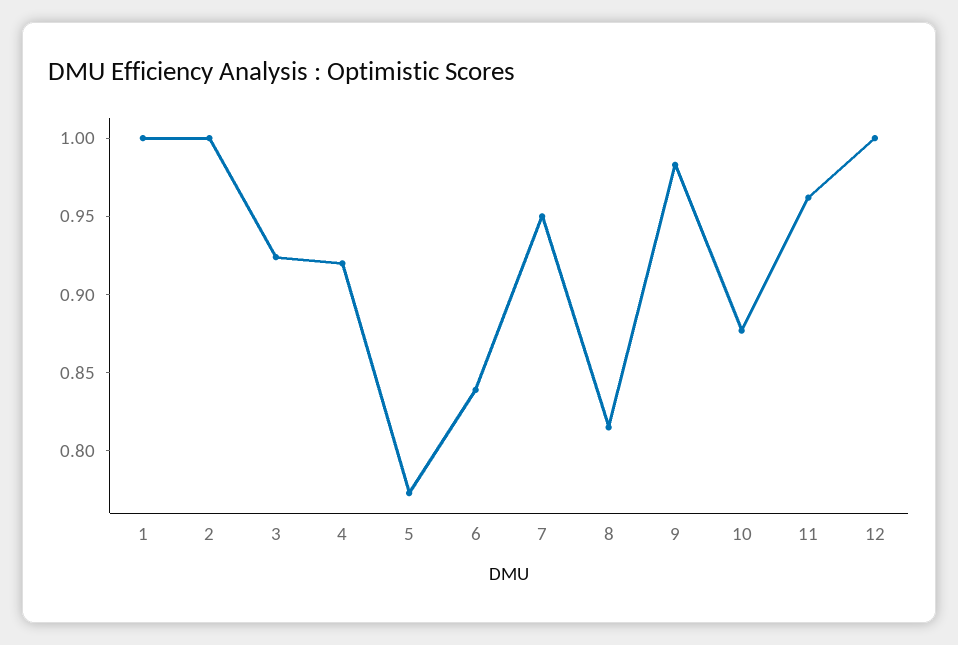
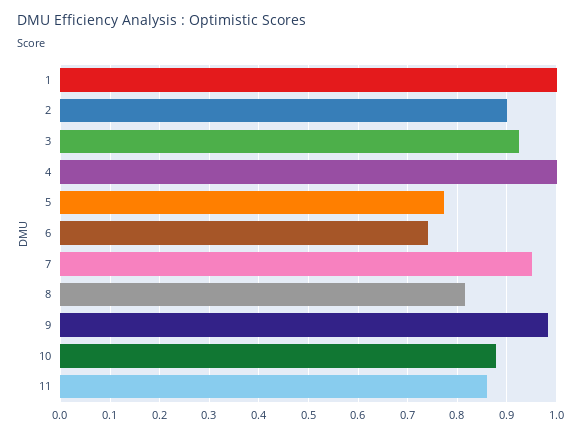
2: 1 -> 0.9
4: 0.92 -> 1
6: 0.84 -> 0.74
11: 0.96 -> 0.86
12: 1 -> none

